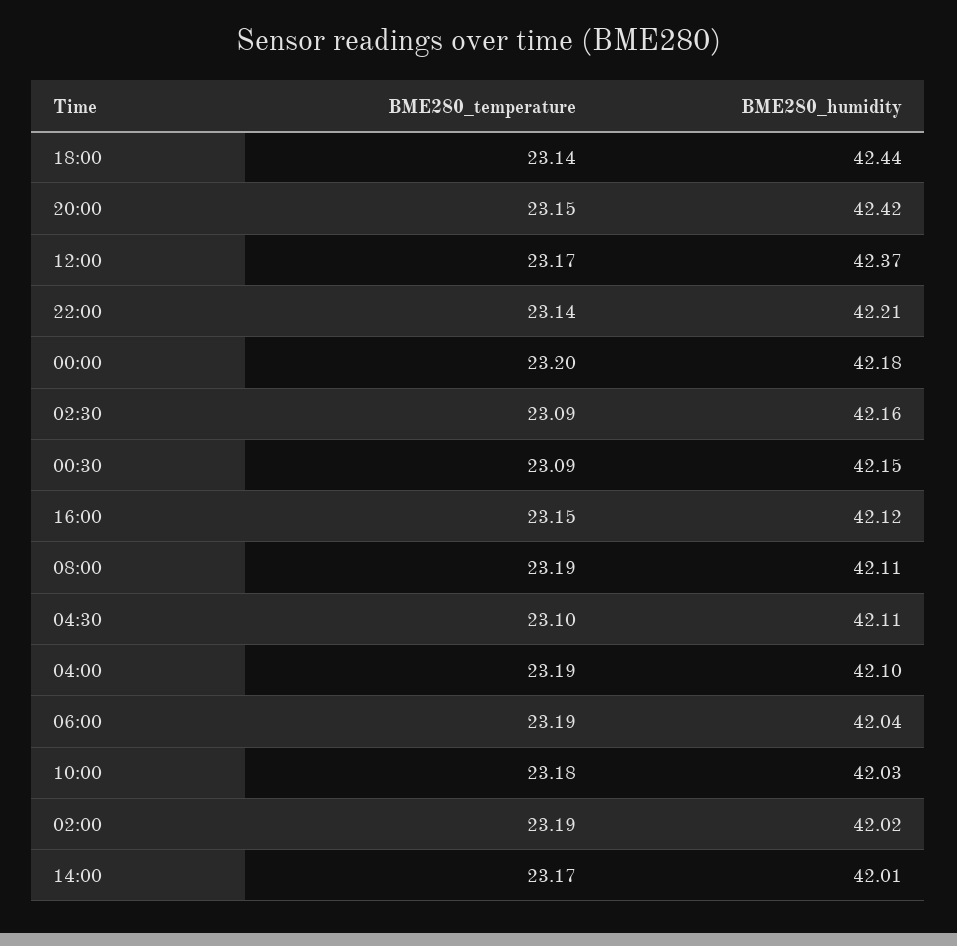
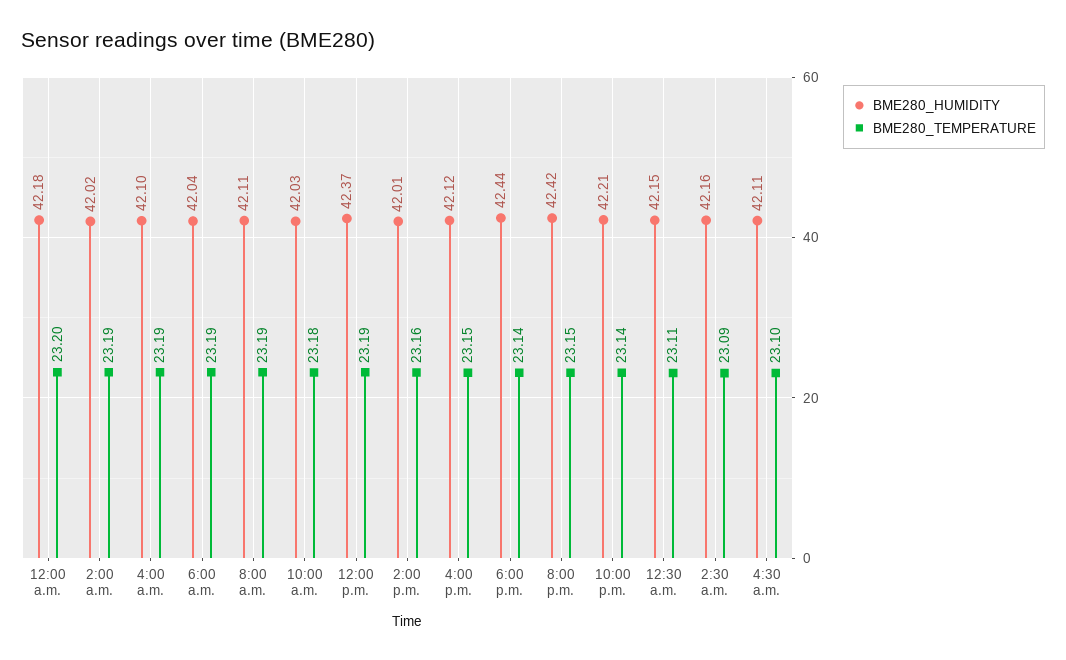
BME280_temperature, 12:00: 23.17 -> 23.19
BME280_temperature, 00:30: 23.09 -> 23.11
BME280_temperature, 14:00: 23.17 -> 23.16

